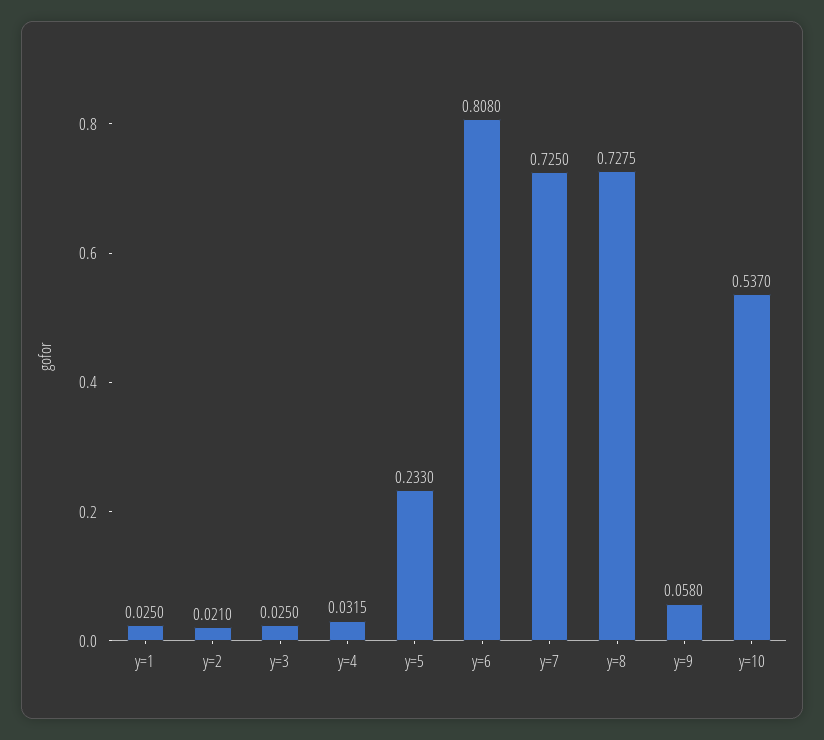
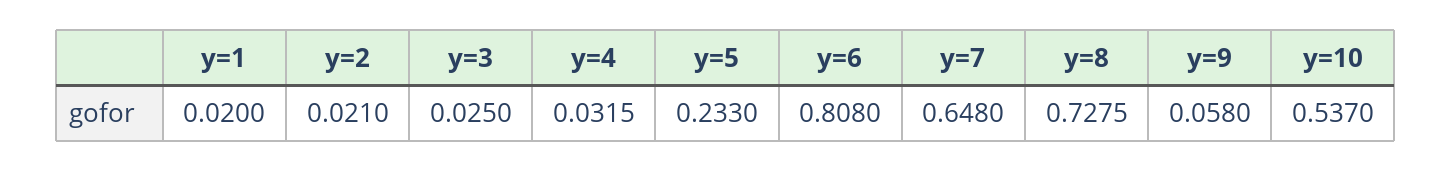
y=1: 0.025 -> 0.02
y=7: 0.725 -> 0.648

